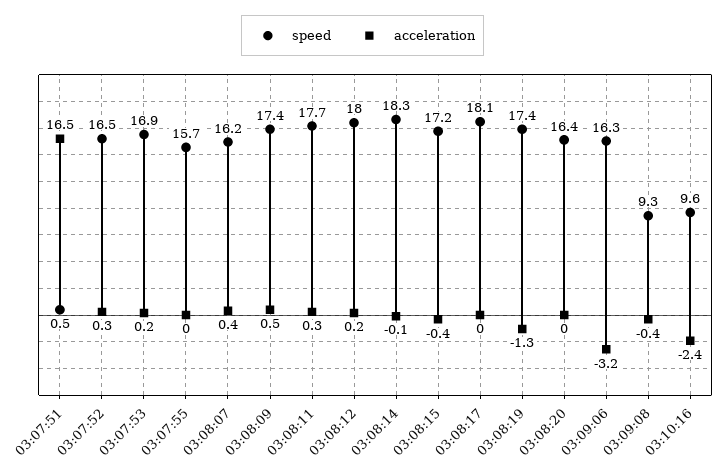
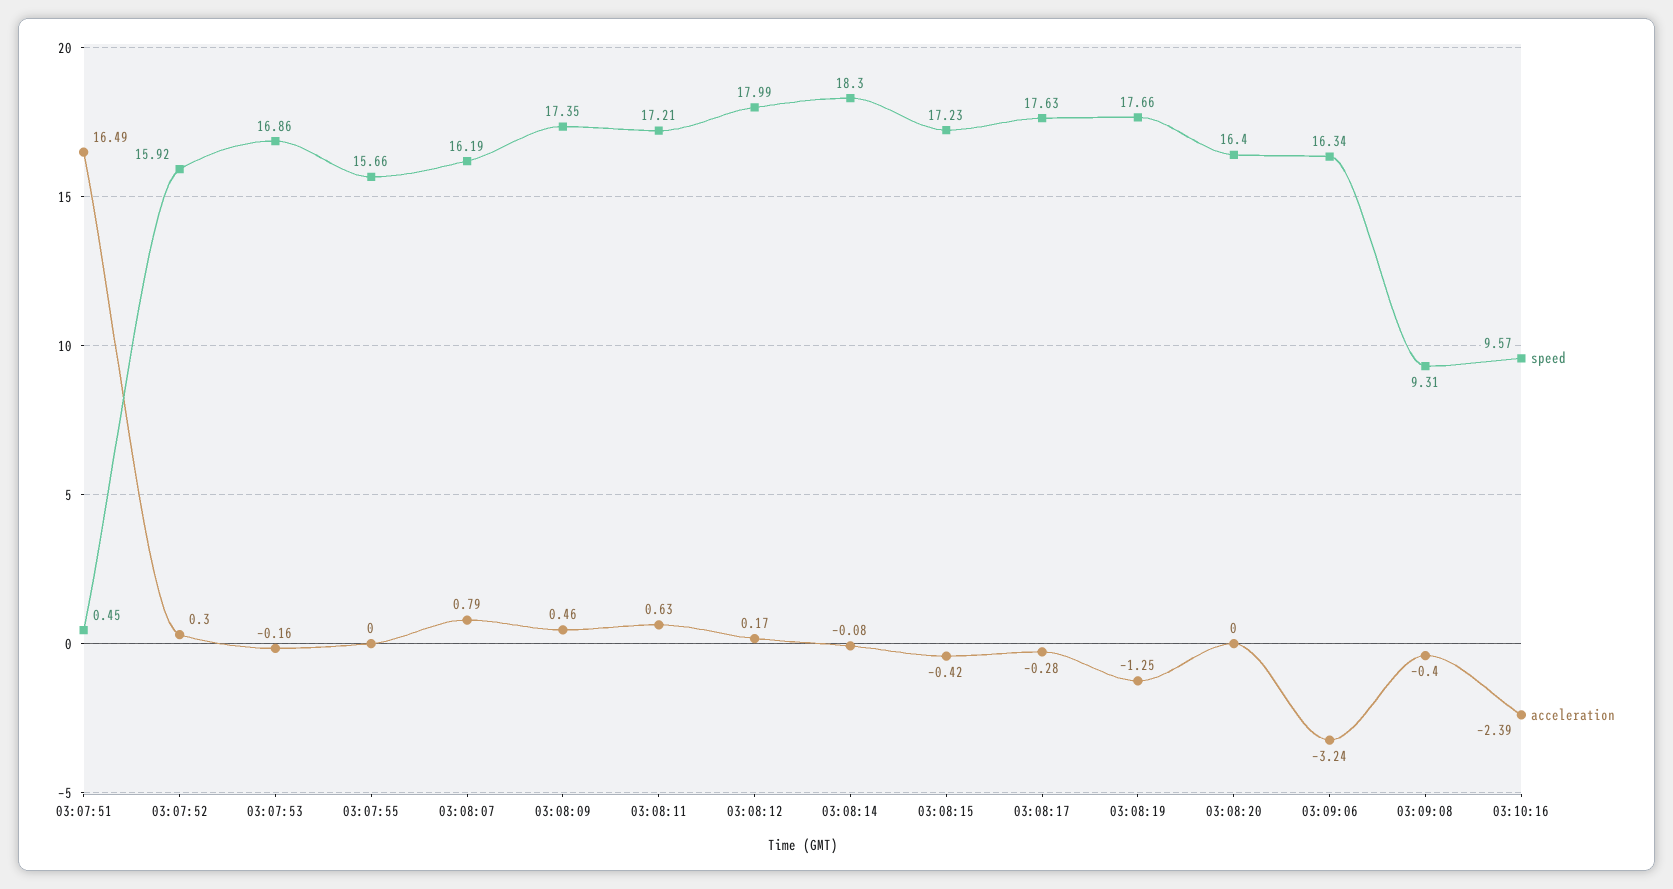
speed, 03:07:52: 16.5 -> 15.92
acceleration, 03:07:53: 0.2 -> -0.16
acceleration, 03:08:07: 0.4 -> 0.79
speed, 03:08:11: 17.7 -> 17.21
acceleration, 03:08:11: 0.3 -> 0.63
speed, 03:08:17: 18.1 -> 17.63
acceleration, 03:08:17: 0 -> -0.28
speed, 03:08:19: 17.4 -> 17.66

